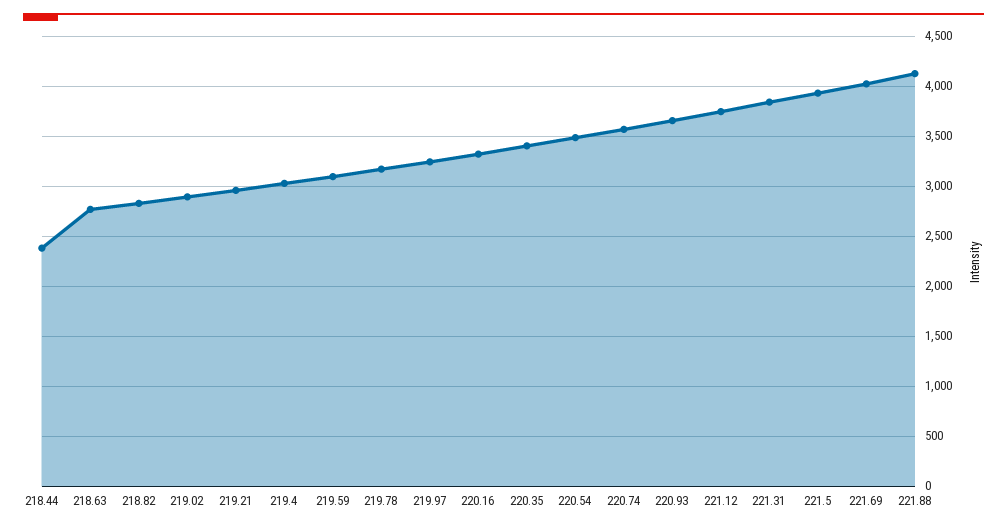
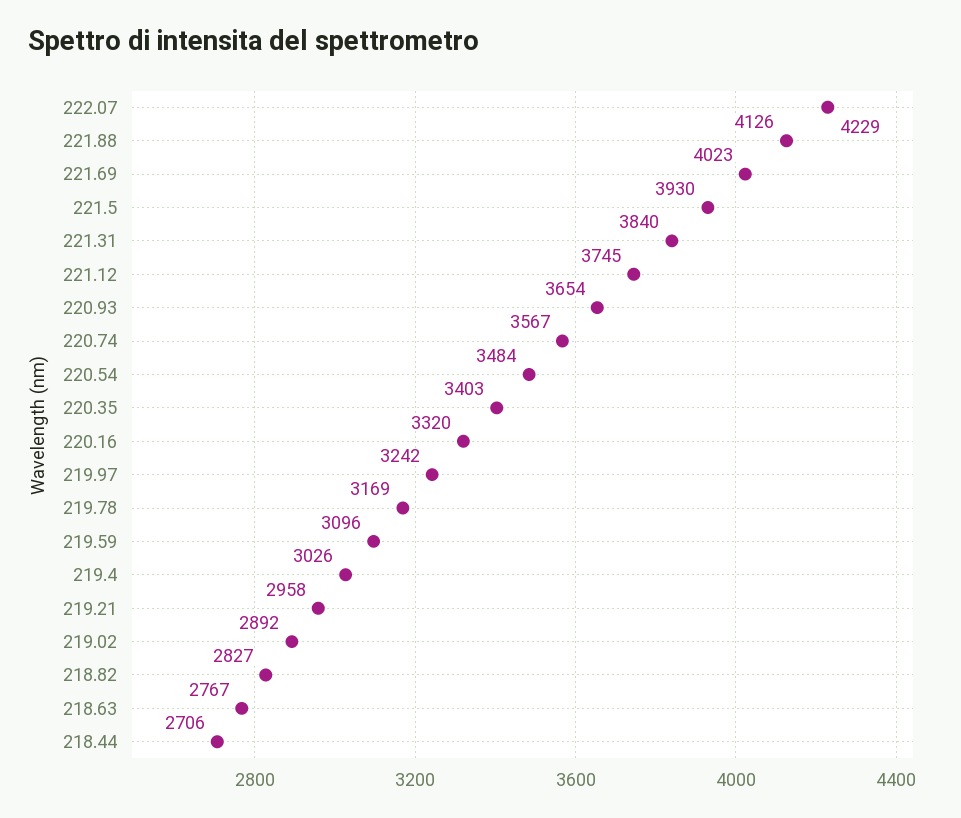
218.44: 2400 -> 2706
222.07: none -> 4229

